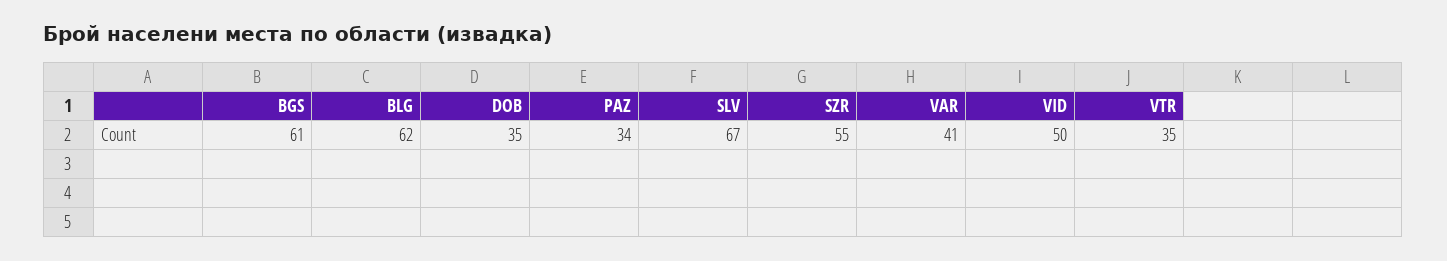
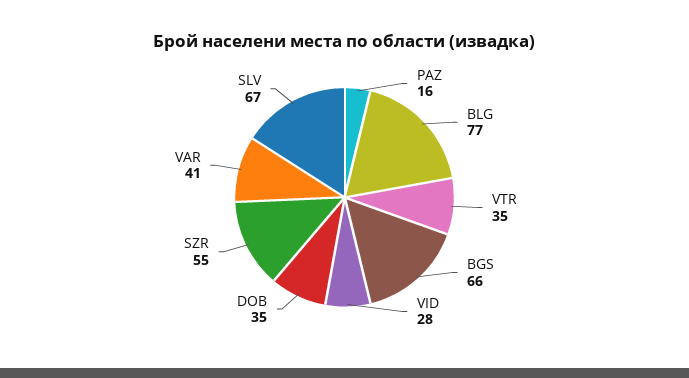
BGS: 61 -> 66
BLG: 62 -> 77
PAZ: 34 -> 16
VID: 50 -> 28

